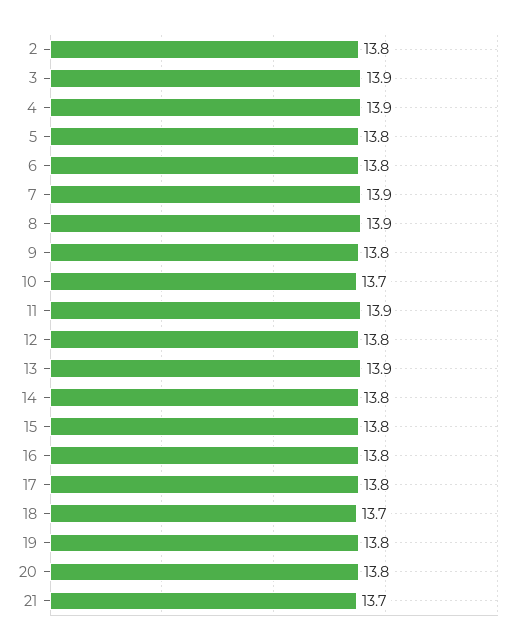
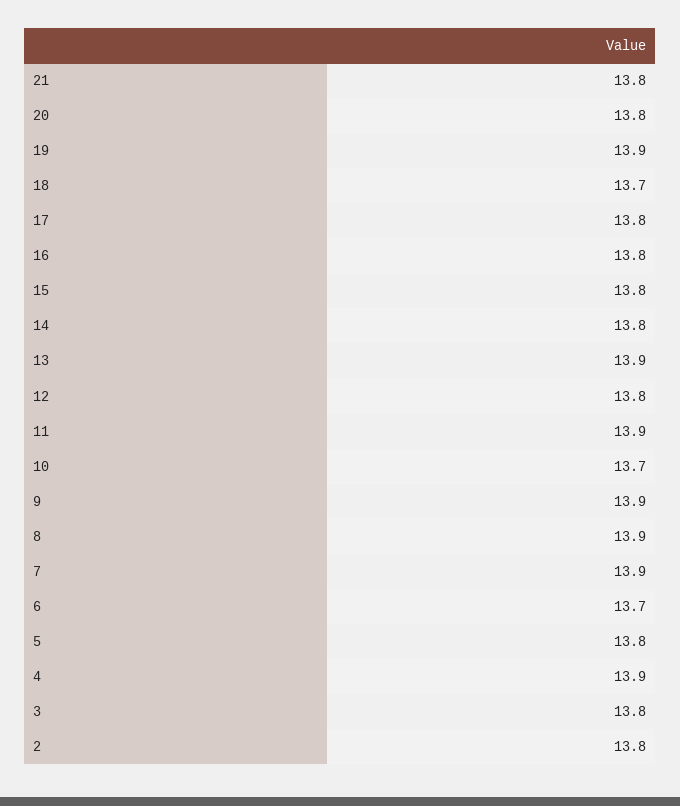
3: 13.9 -> 13.8
6: 13.8 -> 13.7
9: 13.8 -> 13.9
19: 13.8 -> 13.9
21: 13.7 -> 13.8

